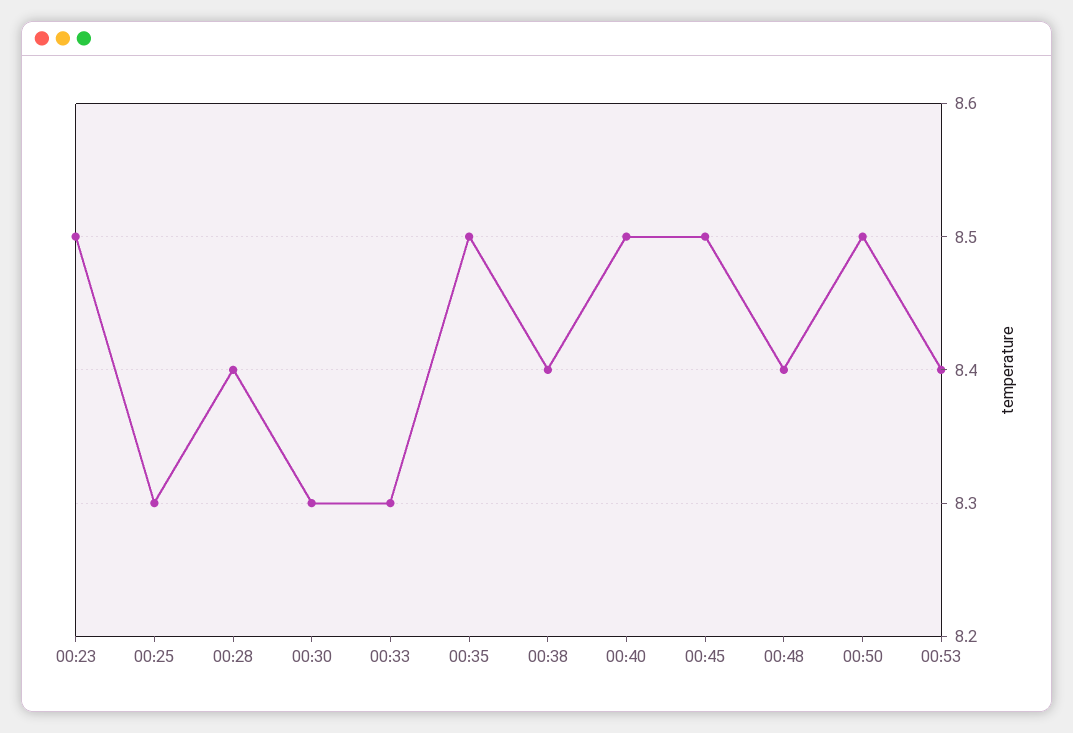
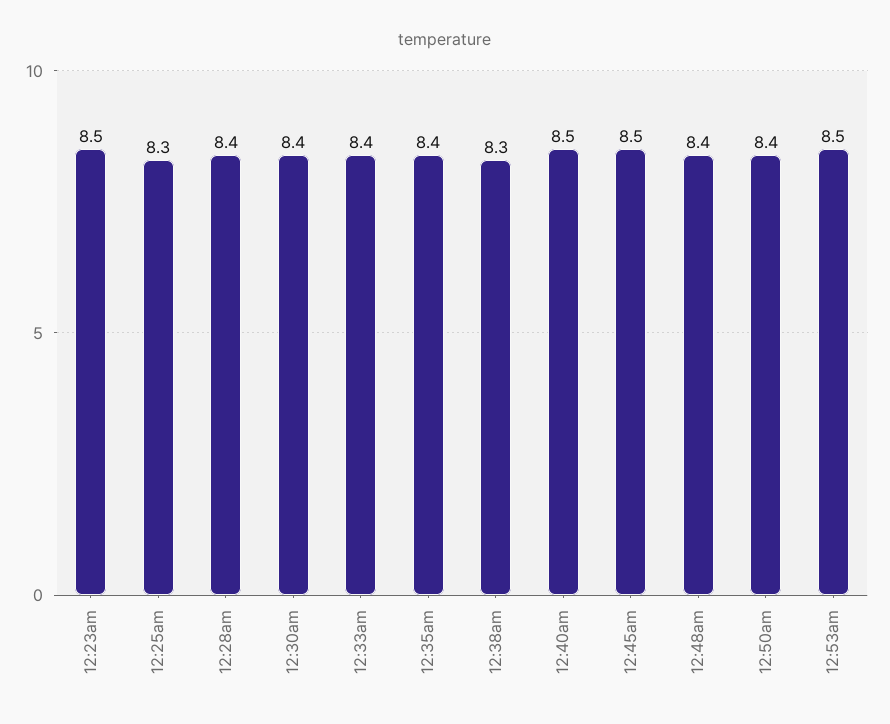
00:30: 8.3 -> 8.4
00:33: 8.3 -> 8.4
00:35: 8.5 -> 8.4
00:38: 8.4 -> 8.3
00:50: 8.5 -> 8.4
00:53: 8.4 -> 8.5

